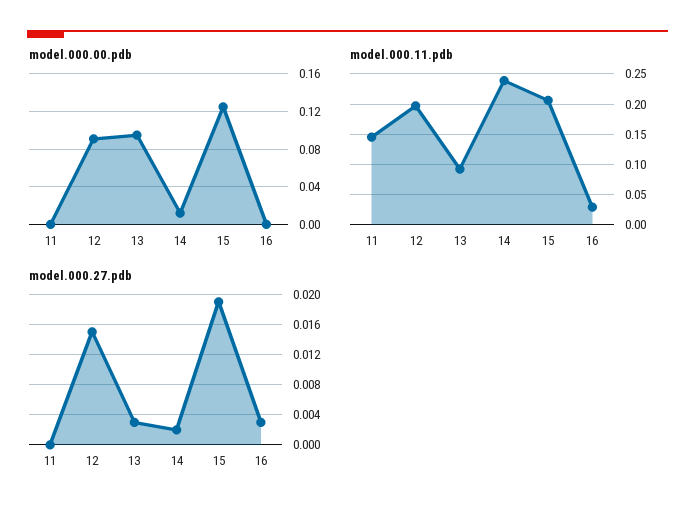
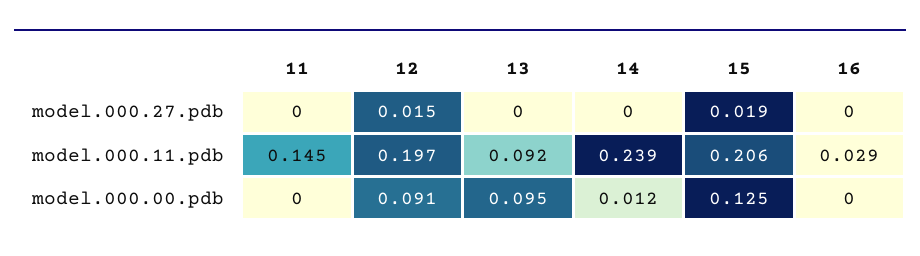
model.000.27.pdb, 13: 0.003 -> 0
model.000.27.pdb, 14: 0.002 -> 0
model.000.27.pdb, 16: 0.003 -> 0

